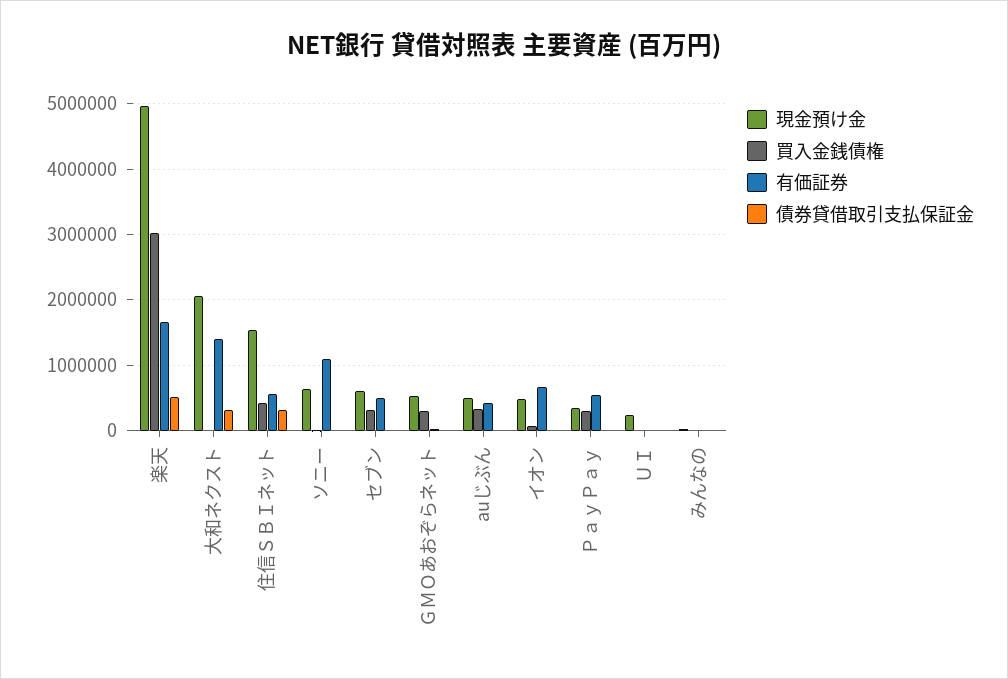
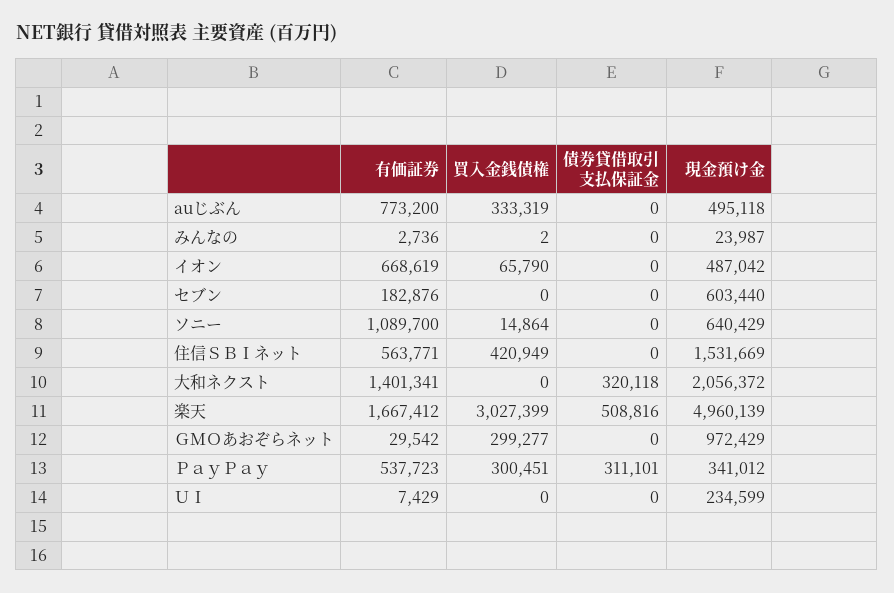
債券貸借取引支払保証金, 住信ＳＢＩネット: 300000 -> 0
買入金銭債権, セブン: 300000 -> 0
有価証券, セブン: 500000 -> 182876
現金預け金, ＧＭＯあおぞらネット: 500000 -> 972429
有価証券, auじぶん: 400000 -> 773200
債券貸借取引支払保証金, ＰａｙＰａｙ: 0 -> 311101

